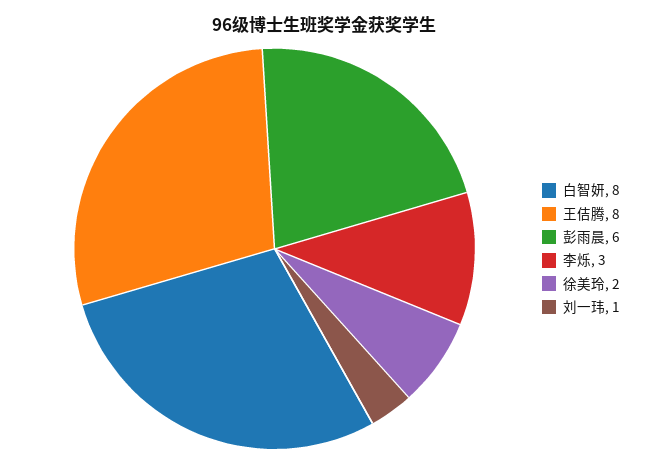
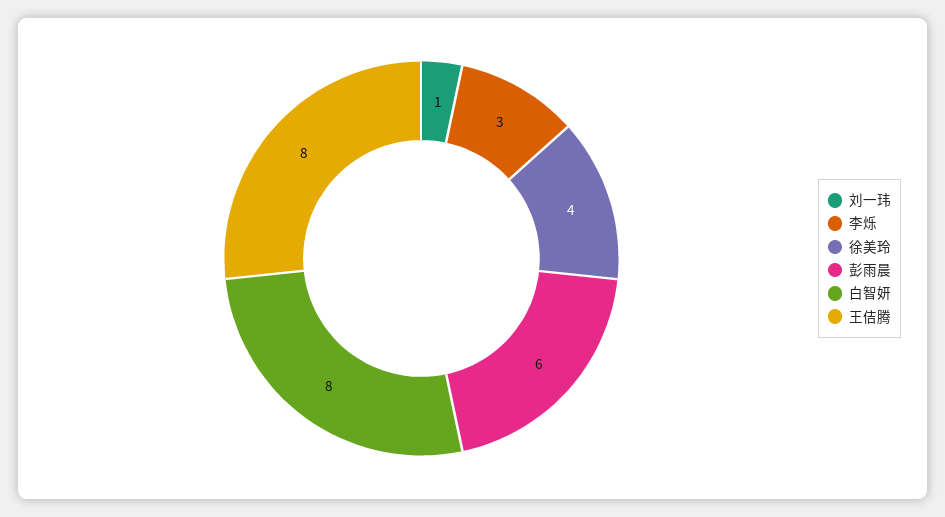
徐美玲: 2 -> 4

